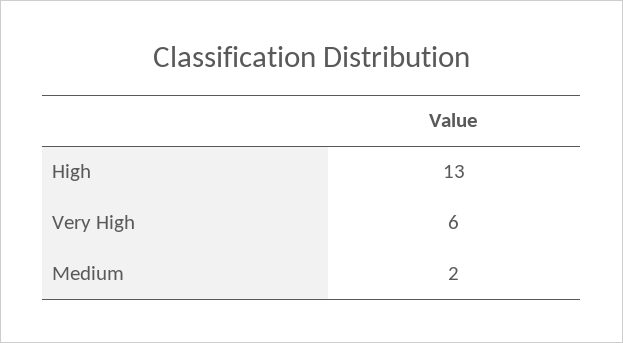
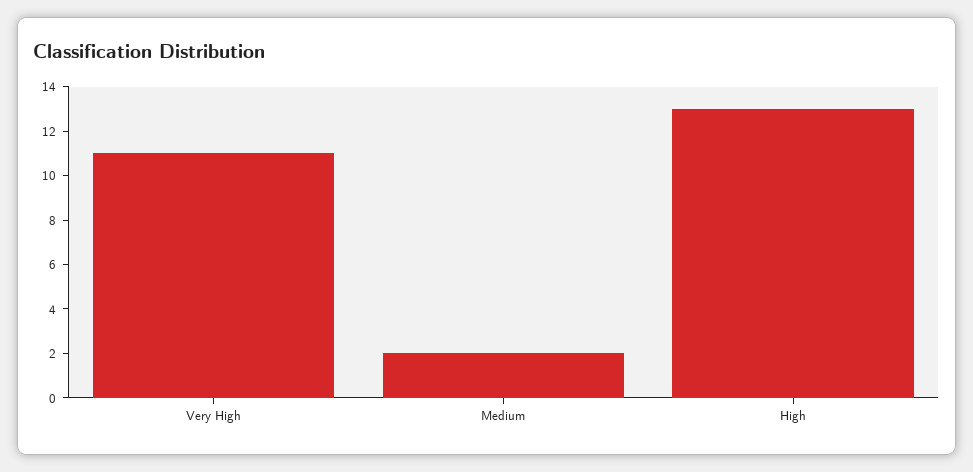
Very High: 6 -> 11

